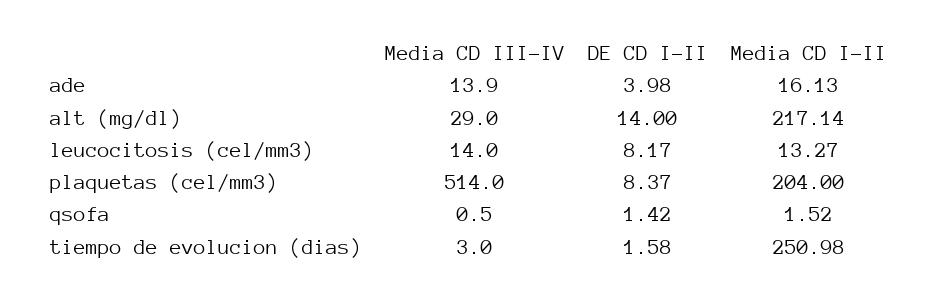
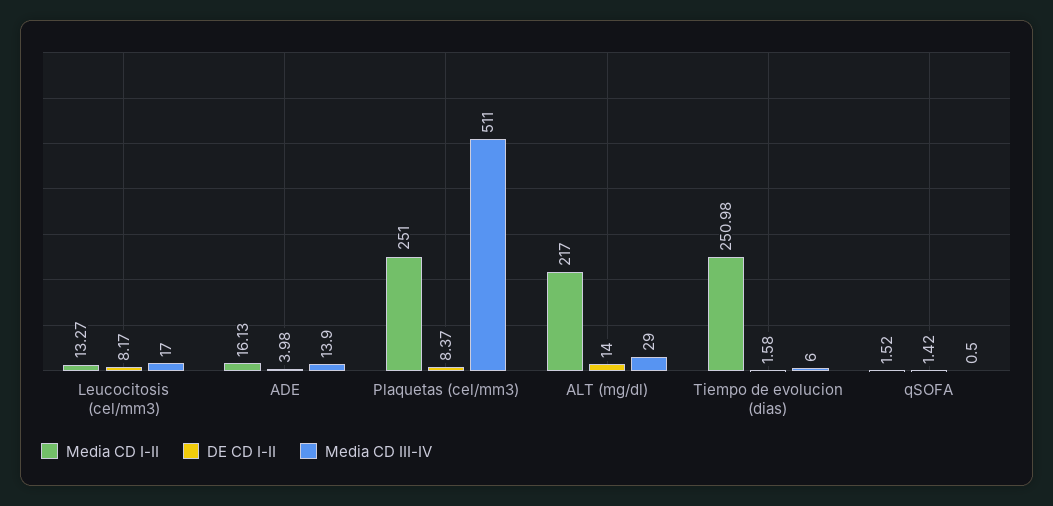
Media CD I-II, alt (mg/dl): 217.14 -> 217
Media CD III-IV, leucocitosis (cel/mm3): 14 -> 17
Media CD III-IV, plaquetas (cel/mm3): 514 -> 511
Media CD I-II, plaquetas (cel/mm3): 204 -> 251
Media CD III-IV, tiempo de evolucion (dias): 3 -> 6

